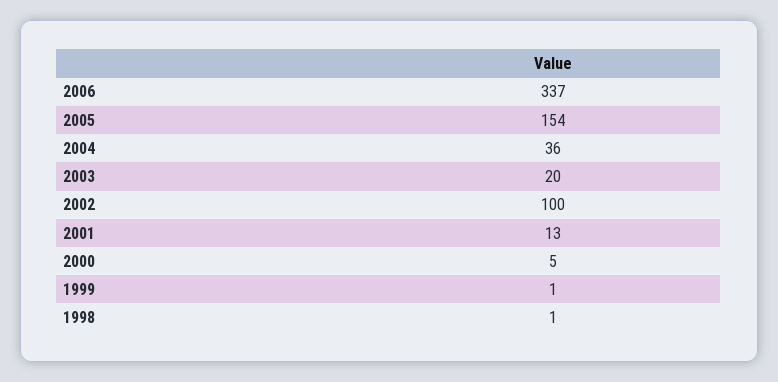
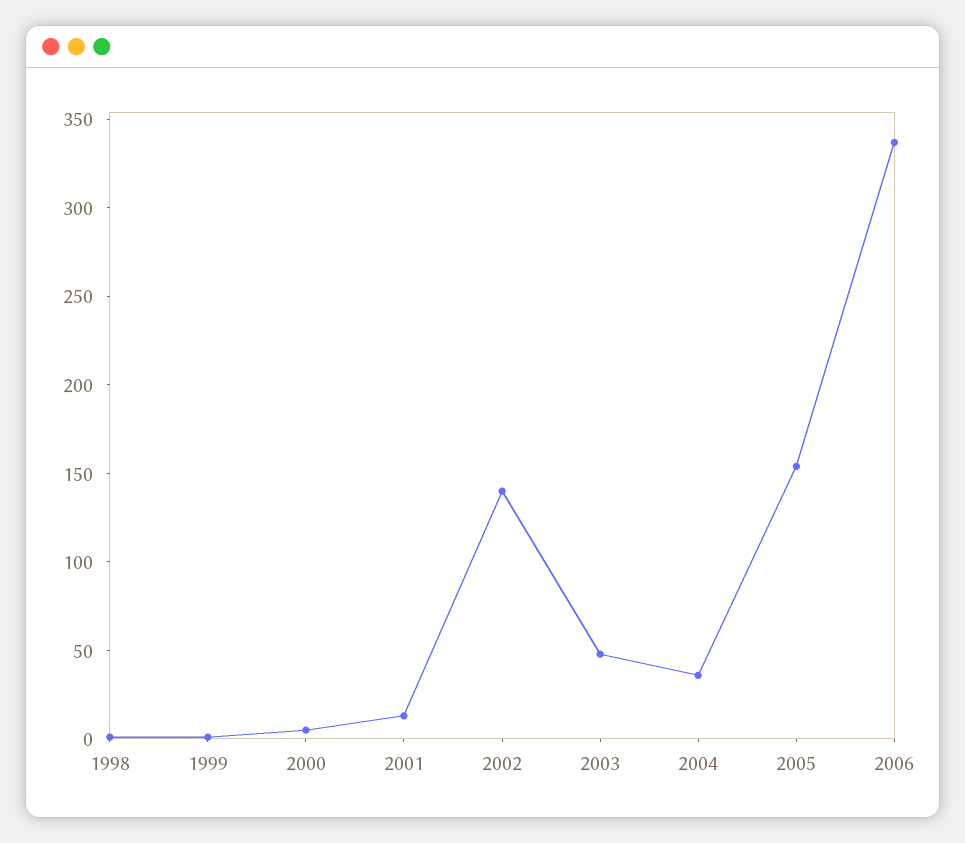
2003: 20 -> 50
2002: 100 -> 140

